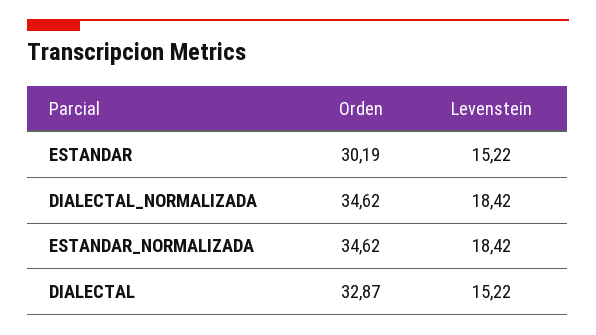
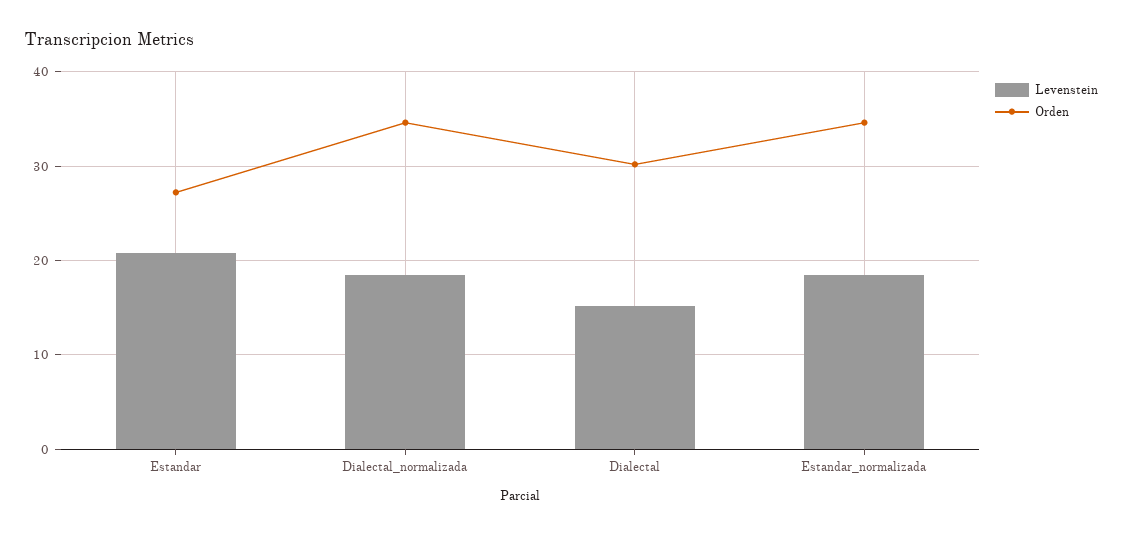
Orden, ESTANDAR: 30.19 -> 27
Levenstein, ESTANDAR: 15.22 -> 21
Orden, DIALECTAL: 32.87 -> 30

